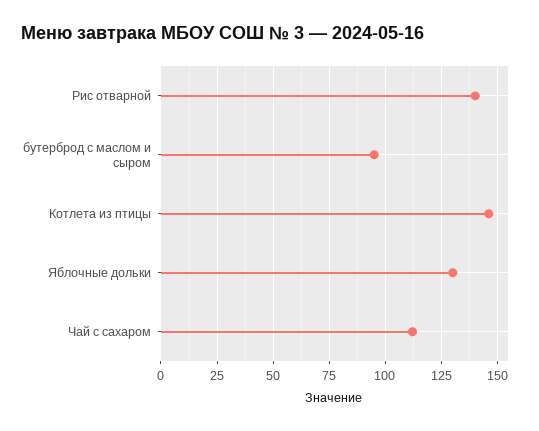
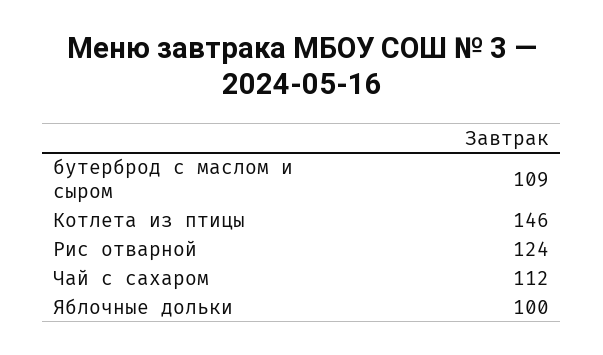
Рис отварной: 140 -> 124
бутерброд с маслом и сыром: 95 -> 109
Яблочные дольки: 130 -> 100

